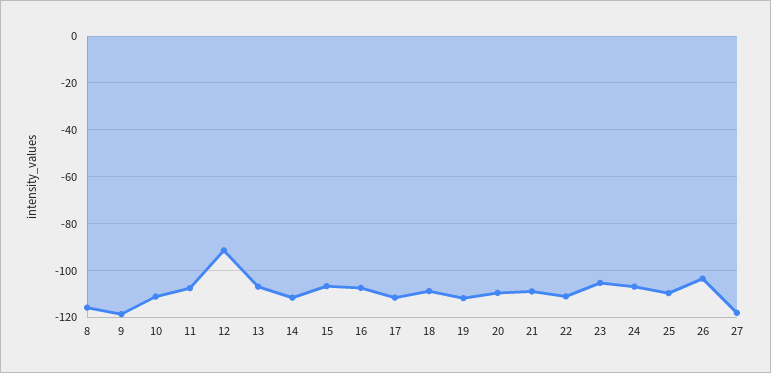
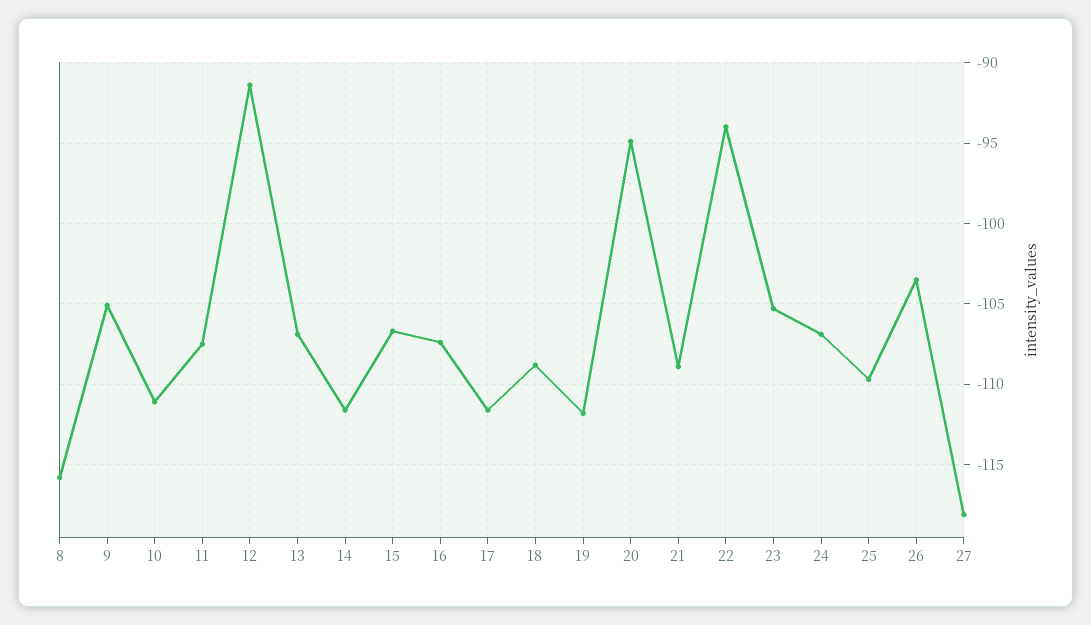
9: -120 -> -105
20: -110 -> -95
22: -110 -> -94

